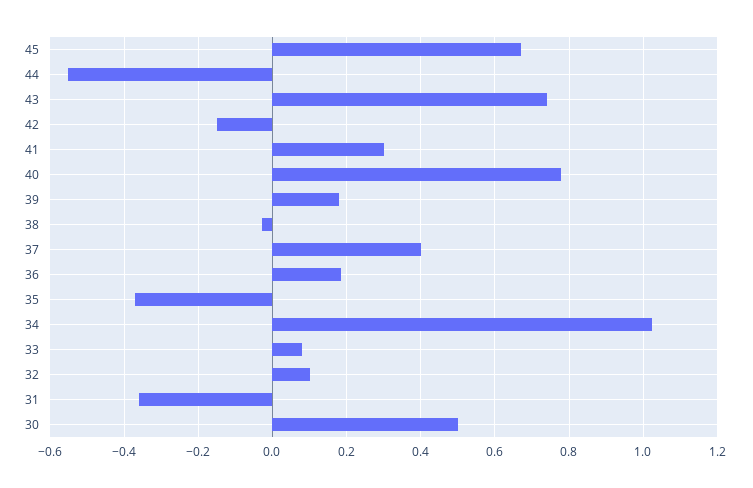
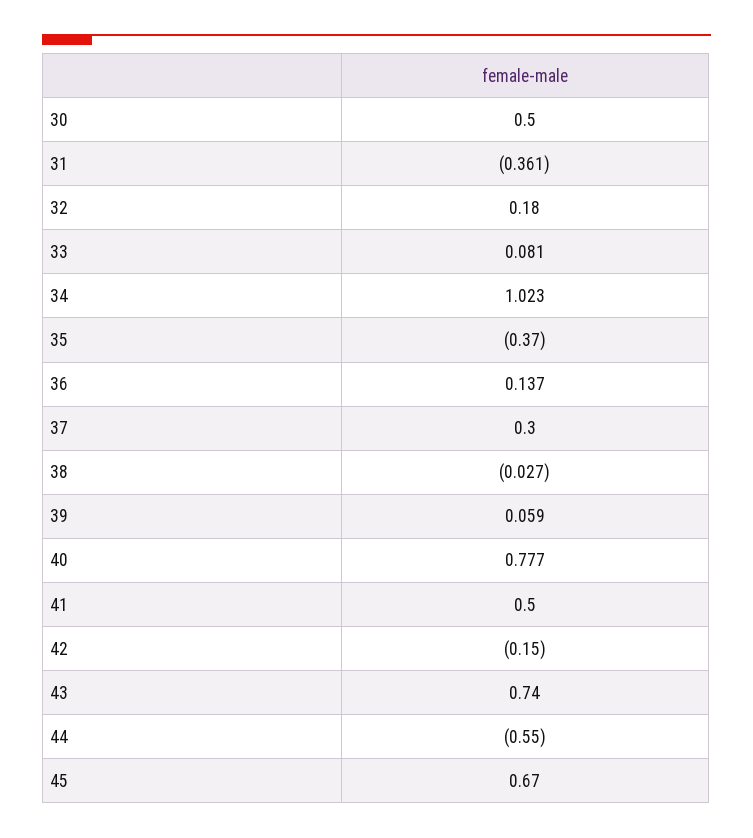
41: 0.3 -> 0.5
39: 0.18 -> 0.059
37: 0.4 -> 0.3
36: 0.18 -> 0.137
32: 0.1 -> 0.18

